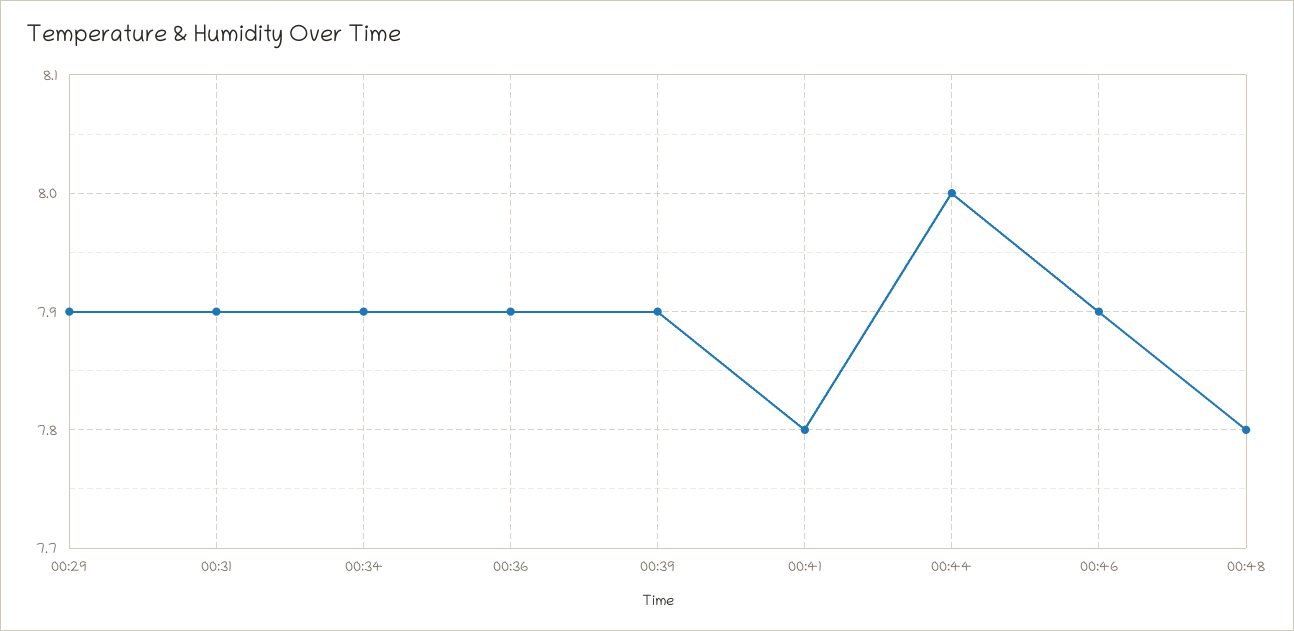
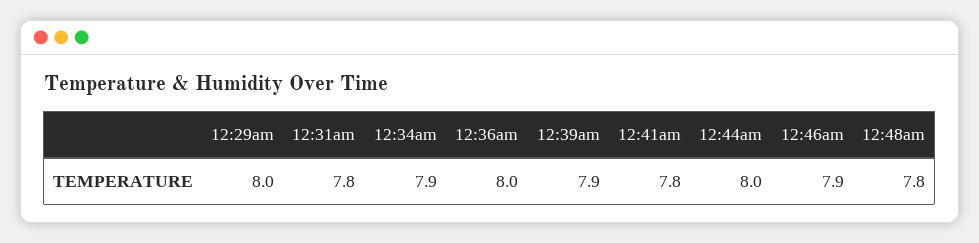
00:29: 7.9 -> 8
00:31: 7.9 -> 7.8
00:36: 7.9 -> 8

